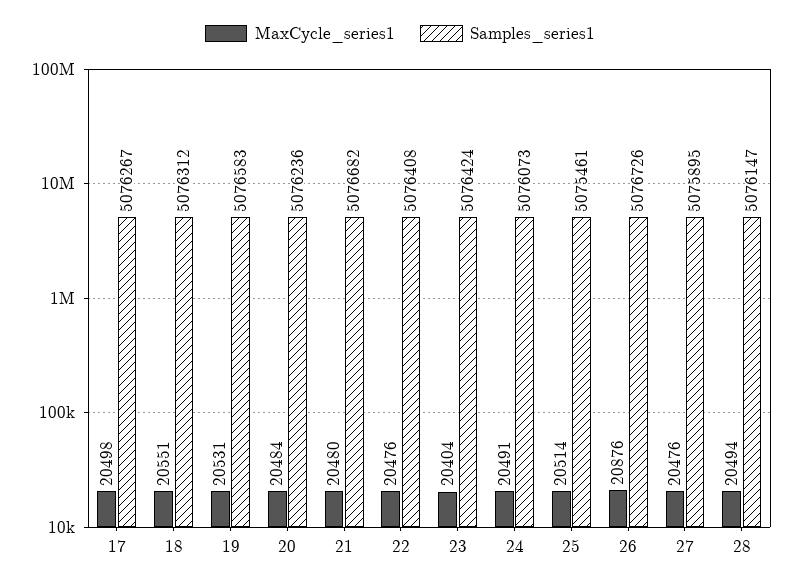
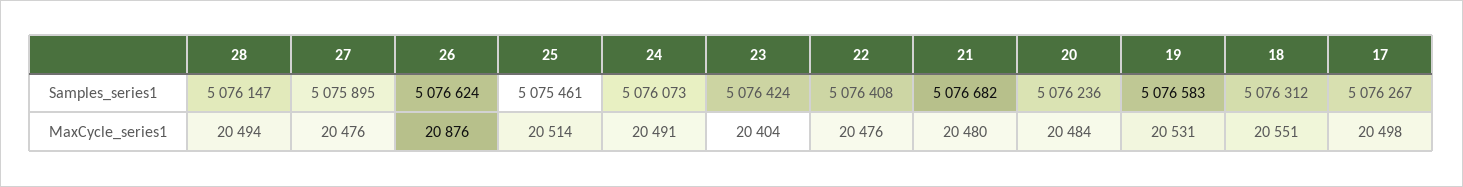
Samples_series1, 26: 5076726 -> 5076624

